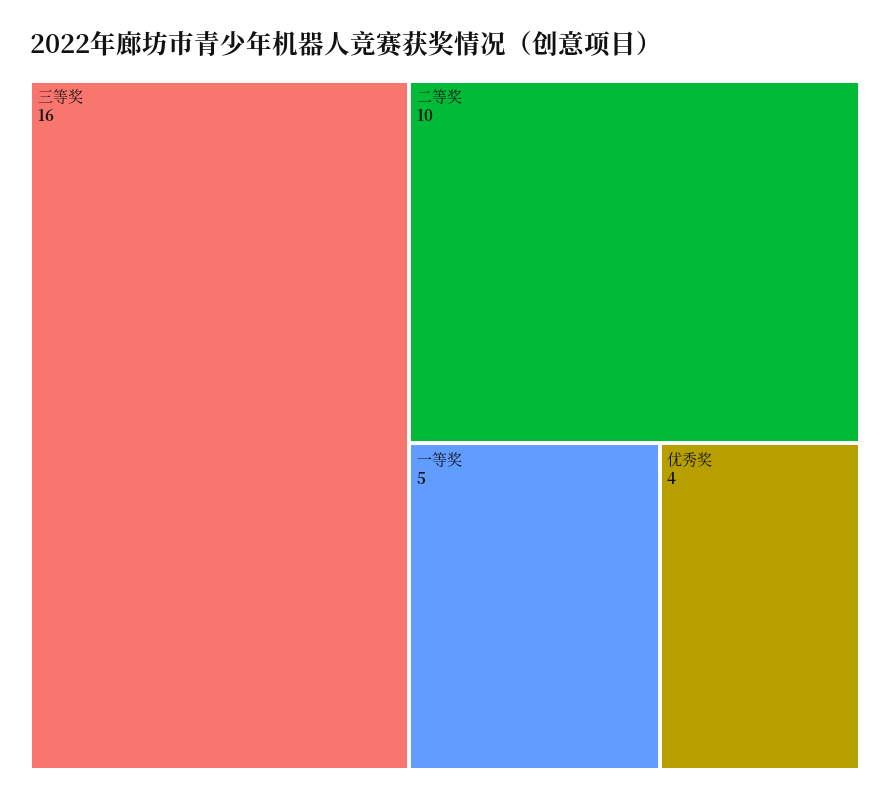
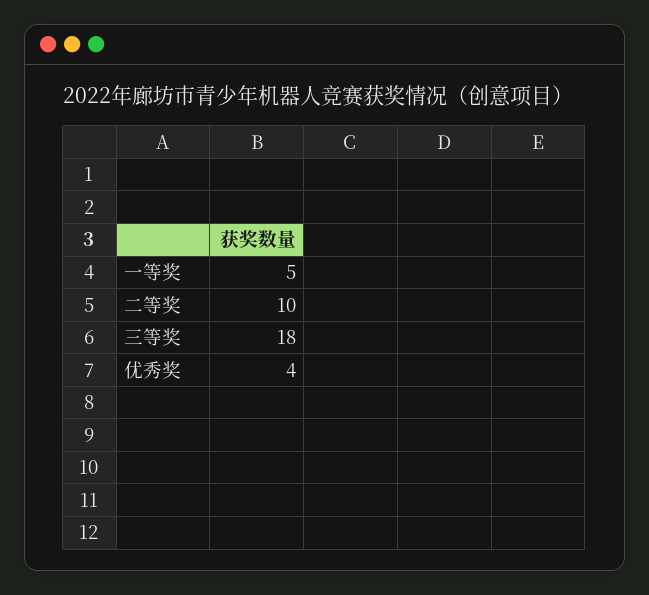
三等奖: 16 -> 18

